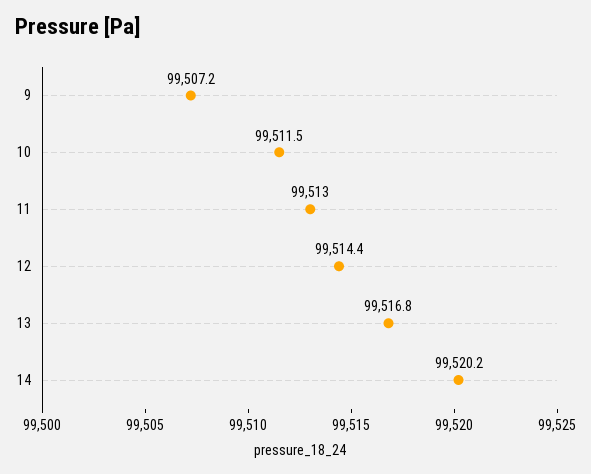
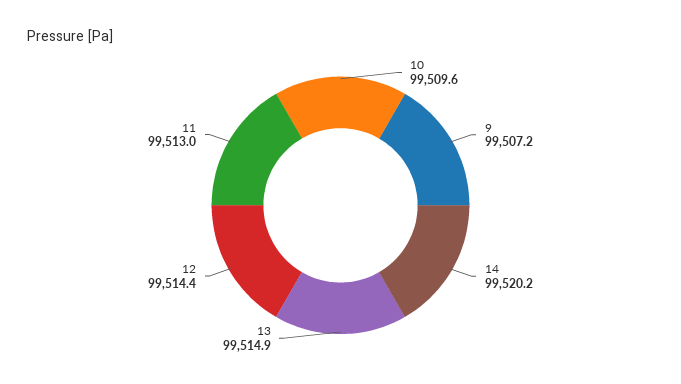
10: 99511.5 -> 99509.6
13: 99516.8 -> 99514.9

